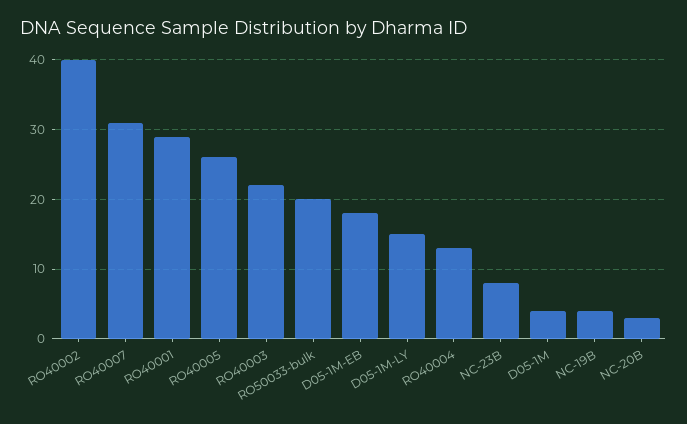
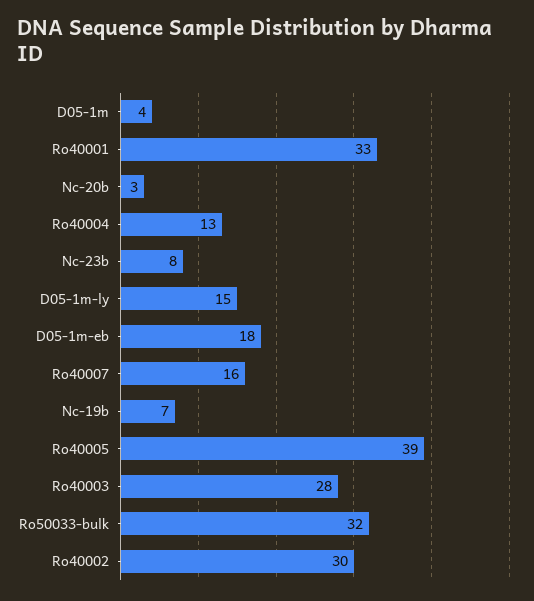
RO40002: 40 -> 30
RO40007: 31 -> 16
RO40001: 29 -> 33
RO40005: 26 -> 39
RO40003: 22 -> 28
RO50033-bulk: 20 -> 32
NC-19B: 4 -> 7

